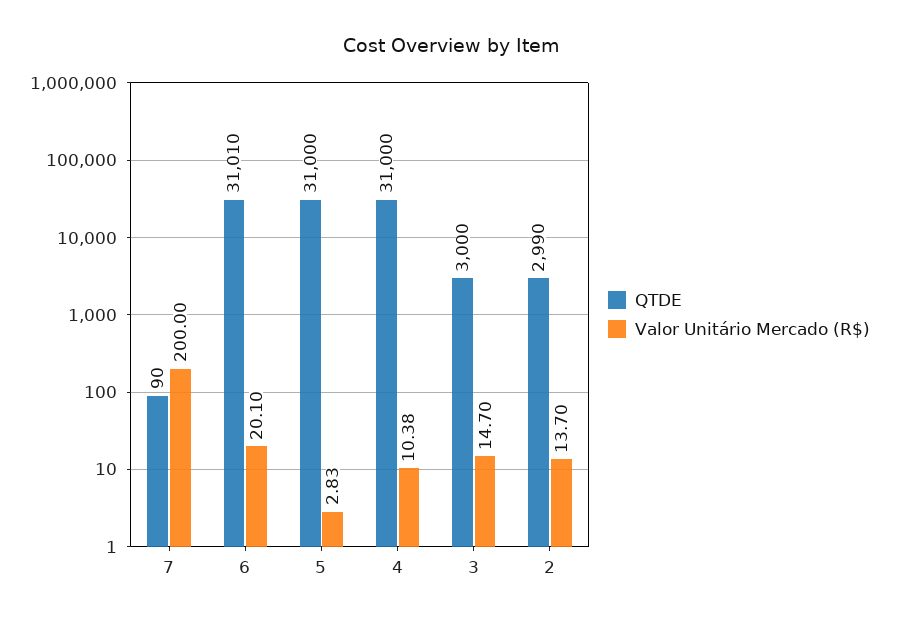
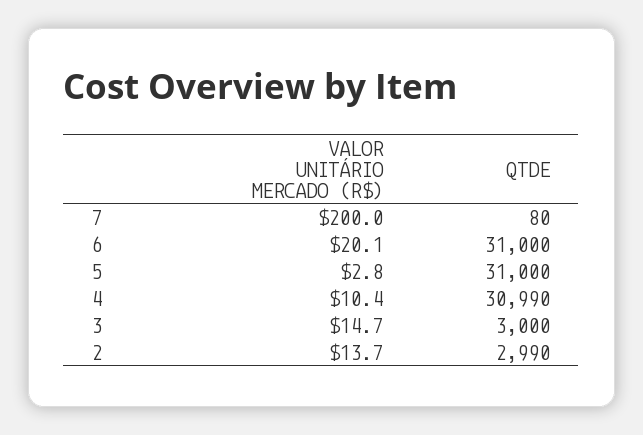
QTDE, 7: 90 -> 80
QTDE, 6: 31010 -> 31000
QTDE, 4: 31000 -> 30990

